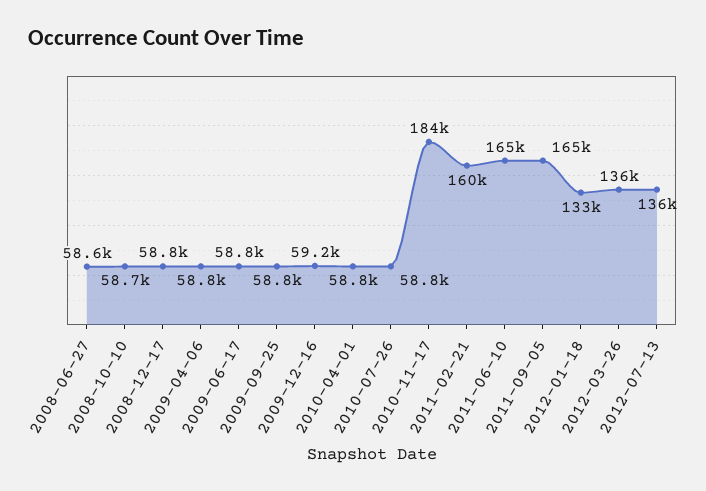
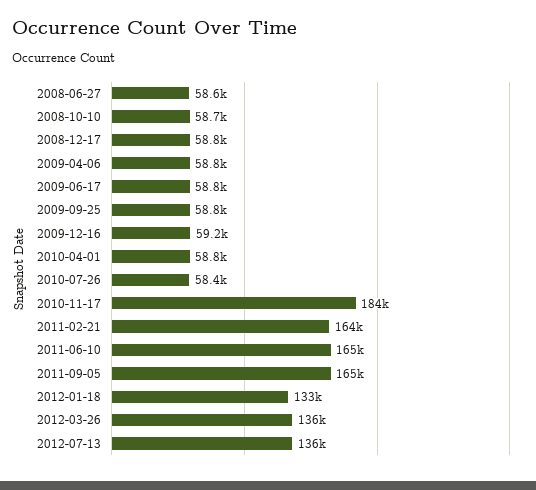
2010-07-26: 58800 -> 58400
2011-02-21: 160000 -> 164000

